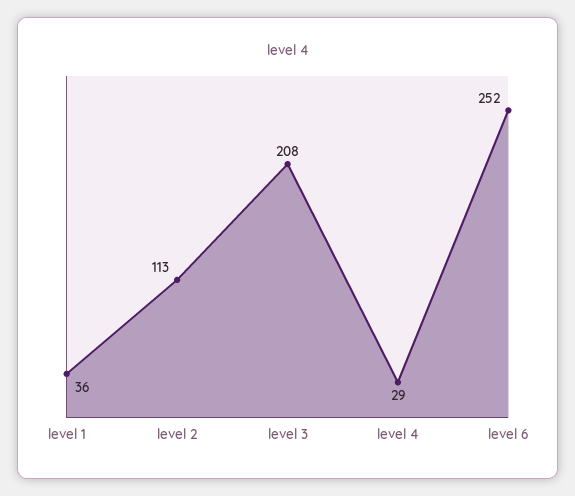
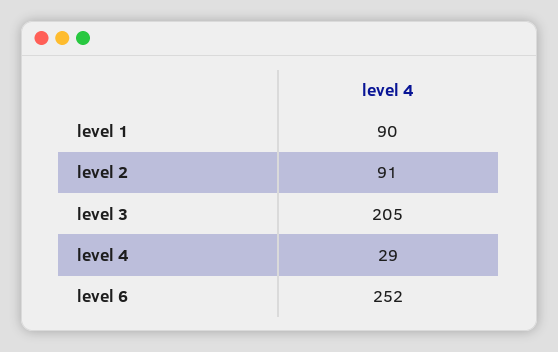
level 1: 36 -> 90
level 2: 113 -> 91
level 3: 208 -> 205

